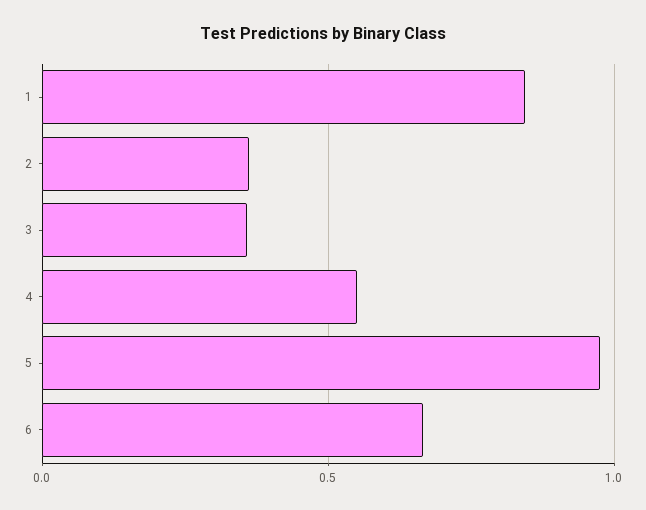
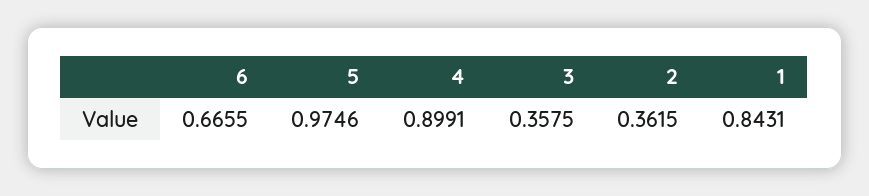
4: 0.55 -> 0.8991

